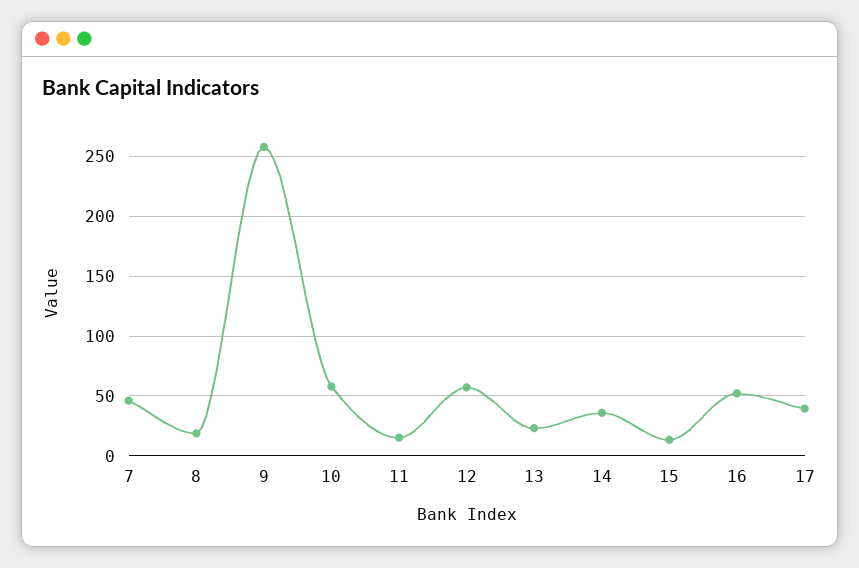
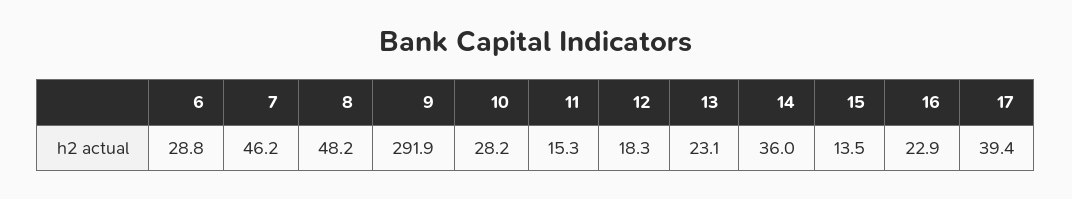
8: 20 -> 48.2
9: 260 -> 291.9
10: 60 -> 28.2
12: 60 -> 18.3
16: 50 -> 22.9
6: none -> 28.8

